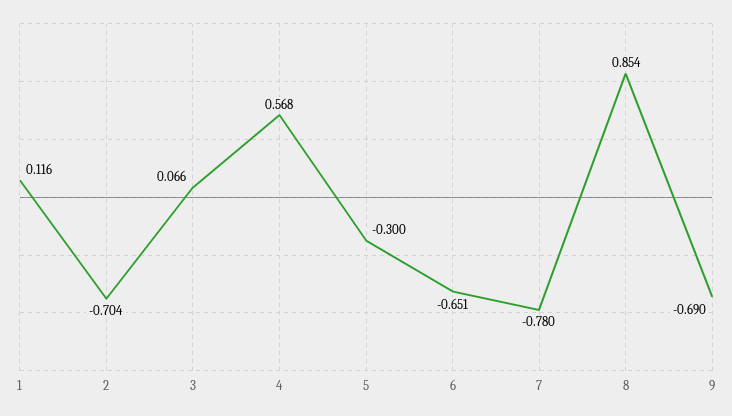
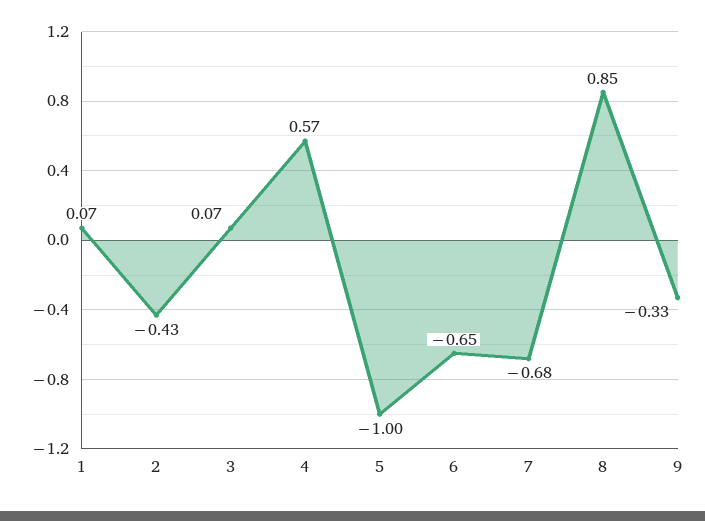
1: 0.116 -> 0.07
2: -0.704 -> -0.43
5: -0.3 -> -1
7: -0.78 -> -0.68
9: -0.69 -> -0.33

